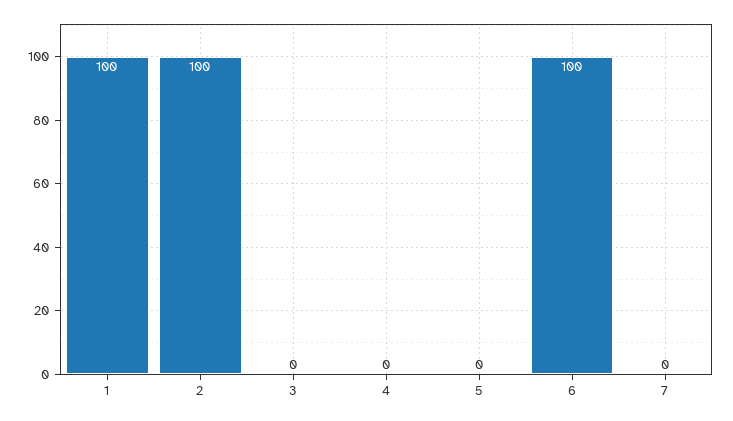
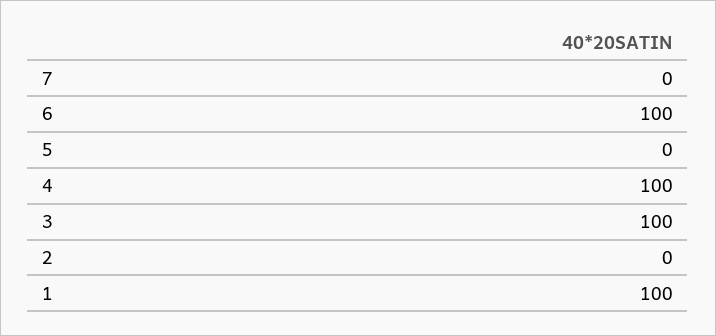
2: 100 -> 0
3: 0 -> 100
4: 0 -> 100

